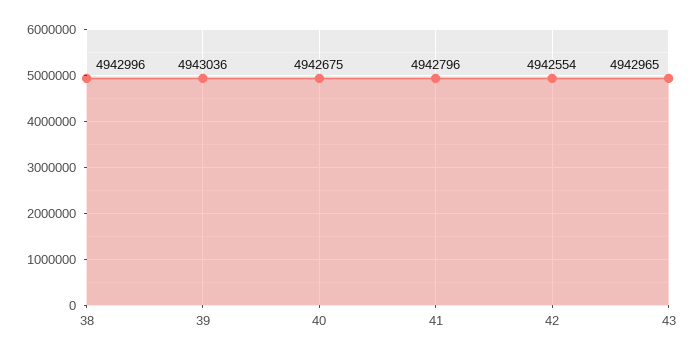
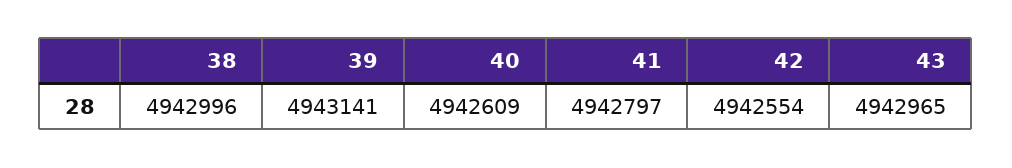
39: 4943036 -> 4943141
40: 4942675 -> 4942609
41: 4942796 -> 4942797

